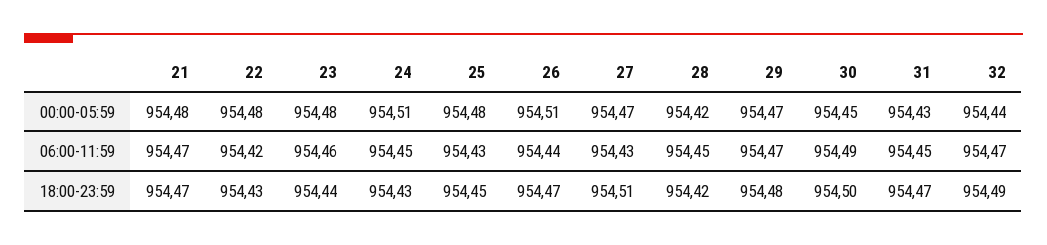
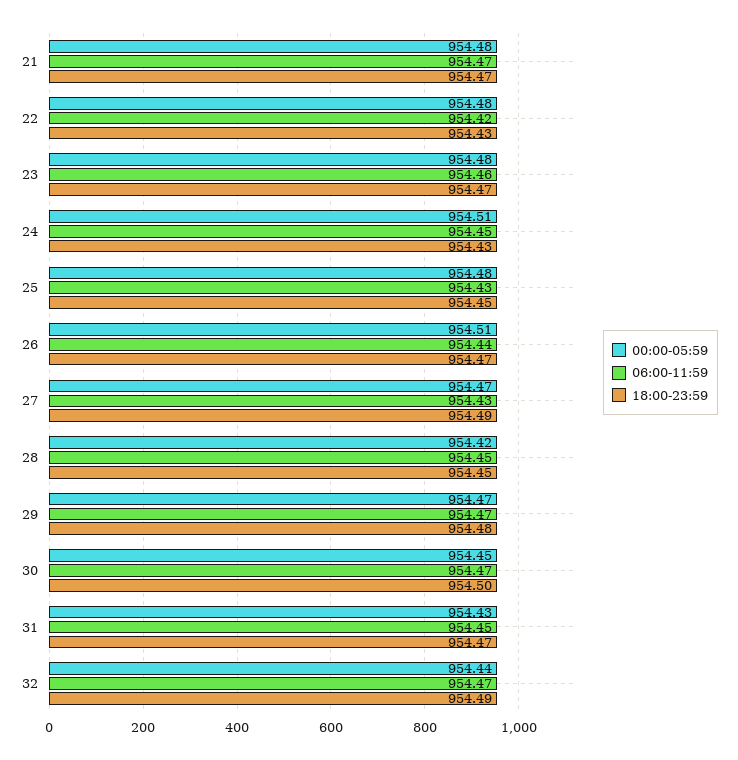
06:00-11:59, 30: 954.49 -> 954.47
18:00-23:59, 23: 954.44 -> 954.47
18:00-23:59, 27: 954.51 -> 954.49
18:00-23:59, 28: 954.42 -> 954.45

